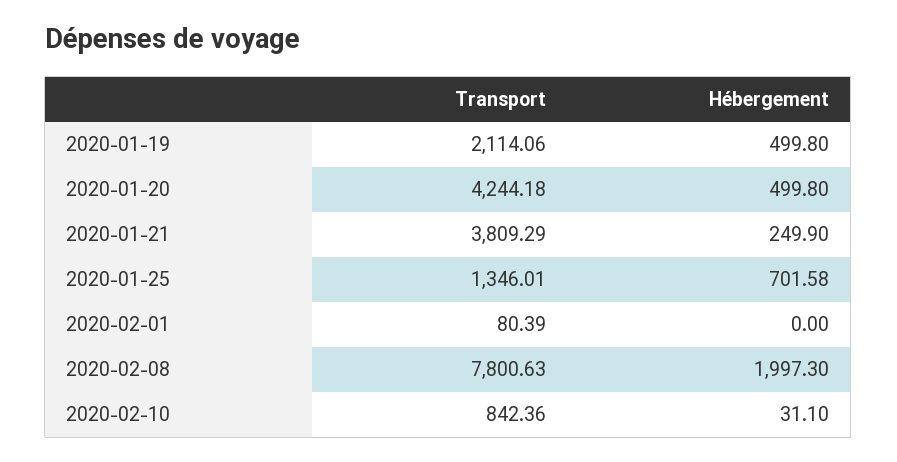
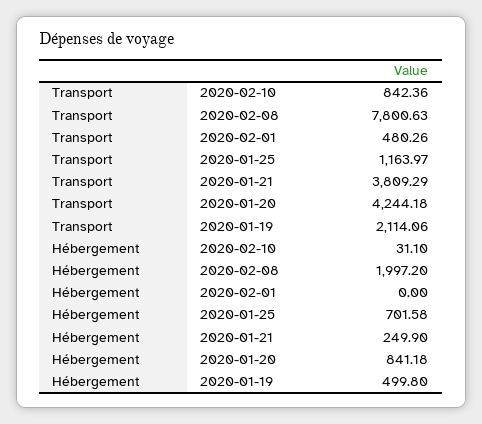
Hébergement, 2020-01-20: 499.8 -> 841.18
Transport, 2020-01-25: 1346.01 -> 1163.97
Transport, 2020-02-01: 80.39 -> 480.26
Hébergement, 2020-02-08: 1997.3 -> 1997.2

